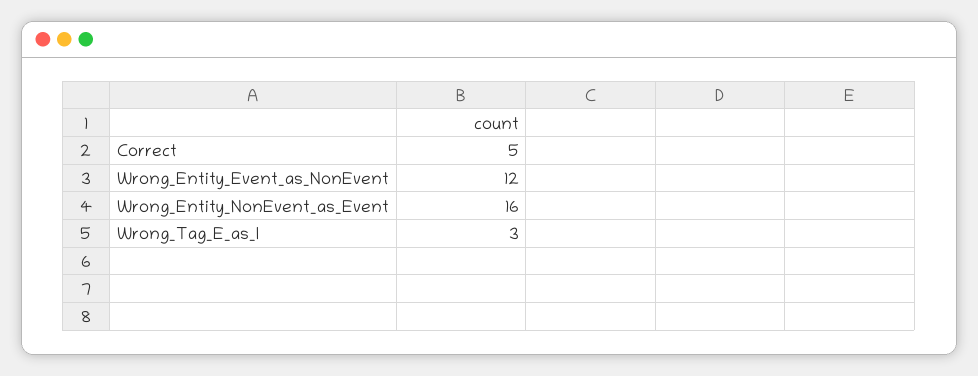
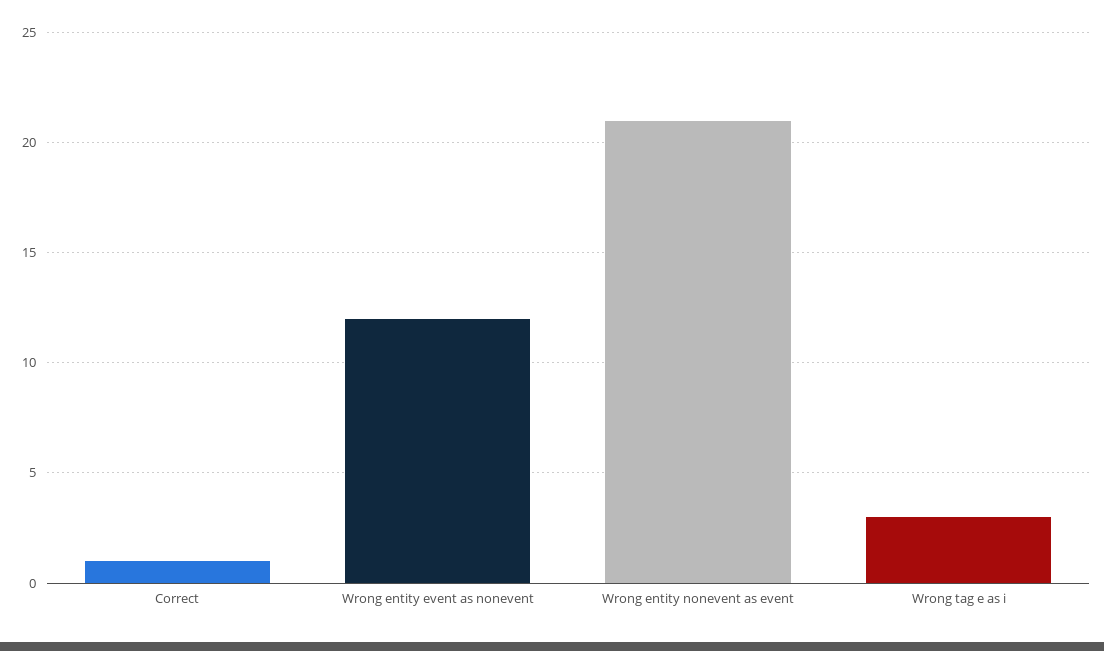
Correct: 5 -> 1
Wrong_Entity_NonEvent_as_Event: 16 -> 21

